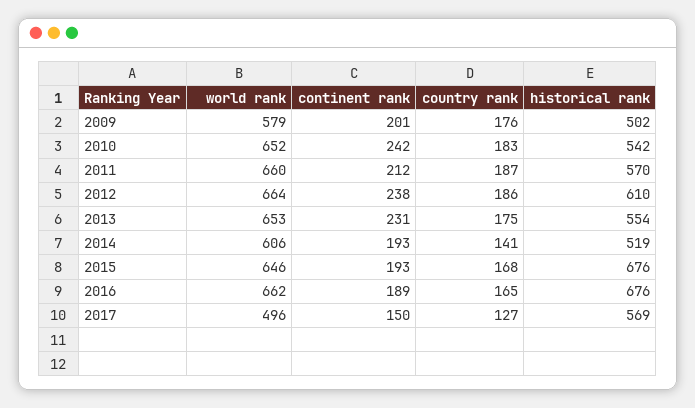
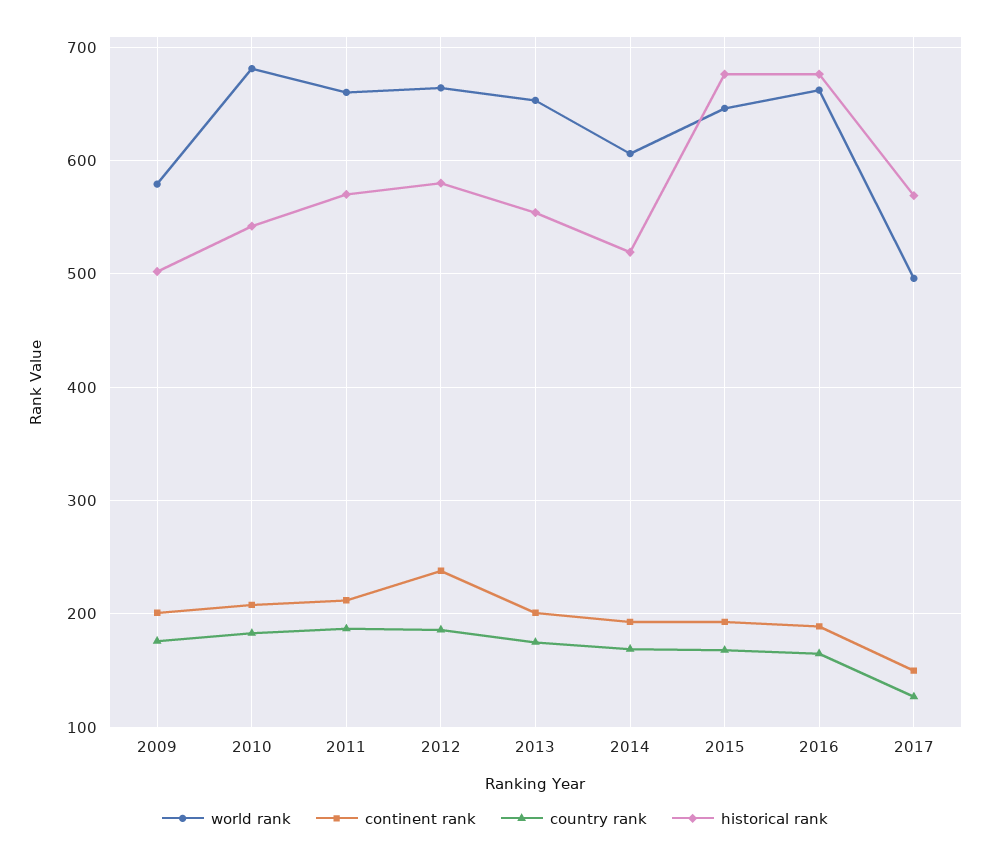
world rank, 2010: 652 -> 680
continent rank, 2010: 242 -> 210
historical rank, 2012: 610 -> 580
continent rank, 2013: 231 -> 200
country rank, 2014: 141 -> 170

